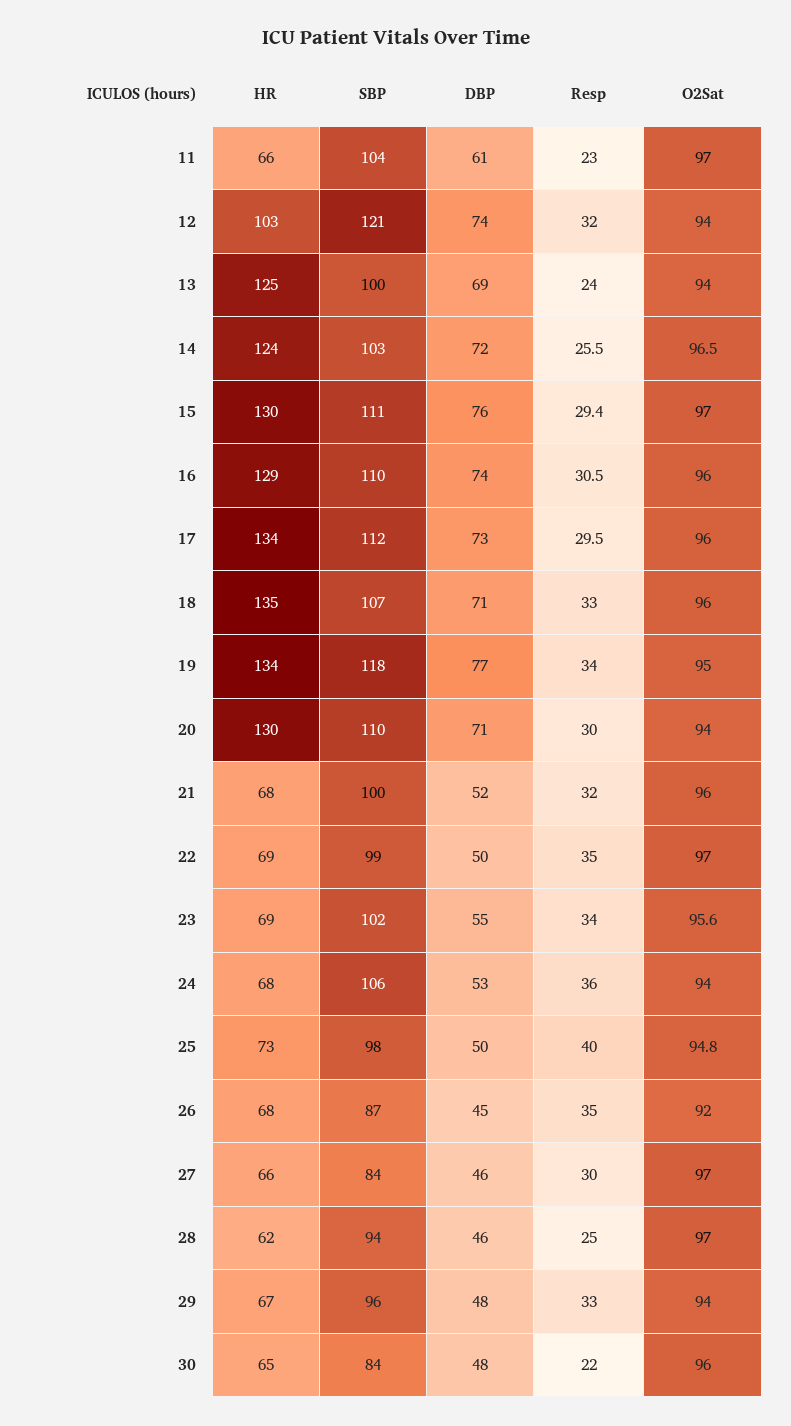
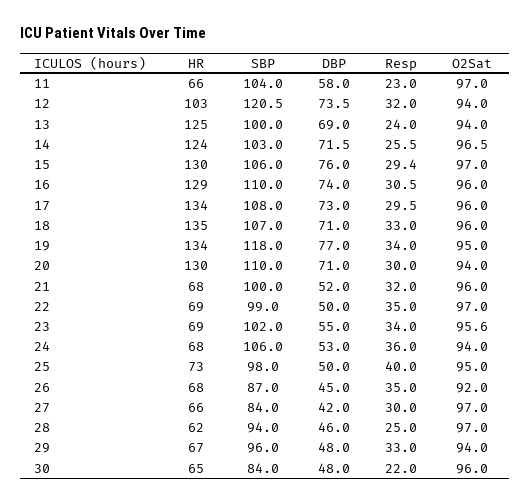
DBP, 11: 61 -> 58
SBP, 15: 111 -> 106
SBP, 17: 112 -> 108
O2Sat, 25: 94.8 -> 95
DBP, 27: 46 -> 42

